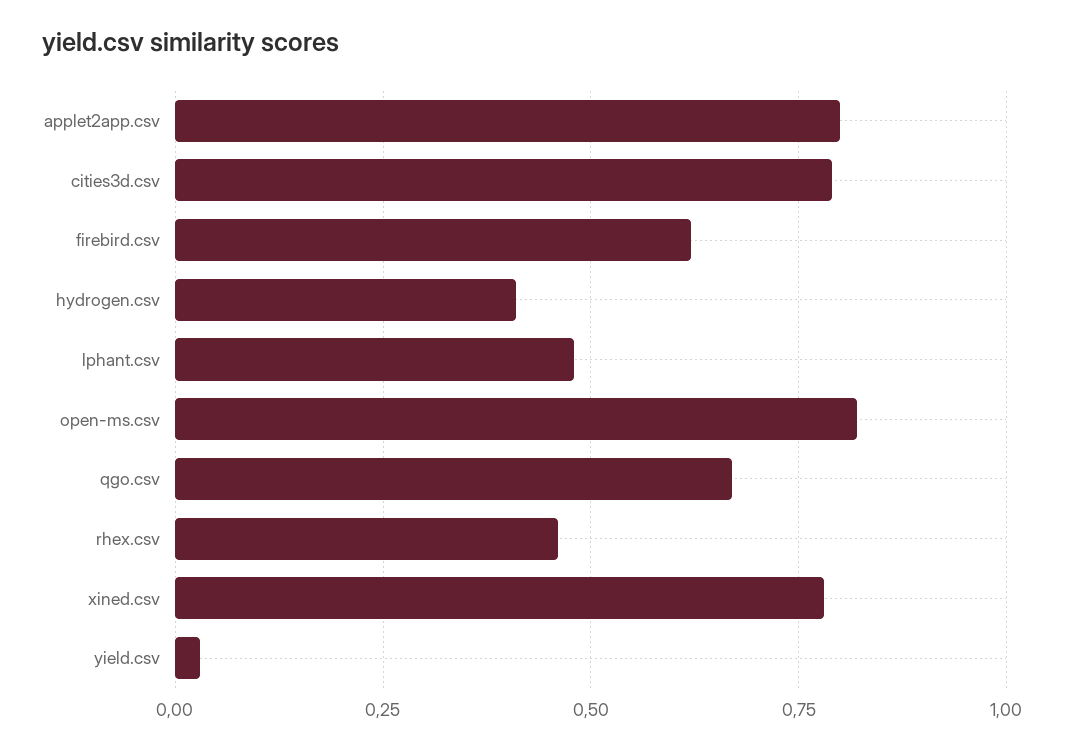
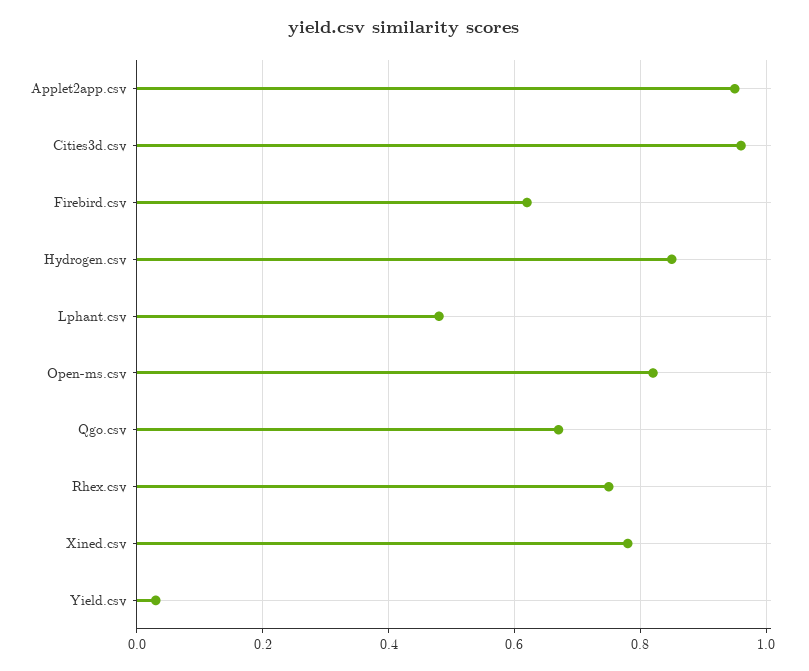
applet2app.csv: 0.8 -> 0.95
cities3d.csv: 0.8 -> 0.95
hydrogen.csv: 0.4 -> 0.85
rhex.csv: 0.45 -> 0.75

